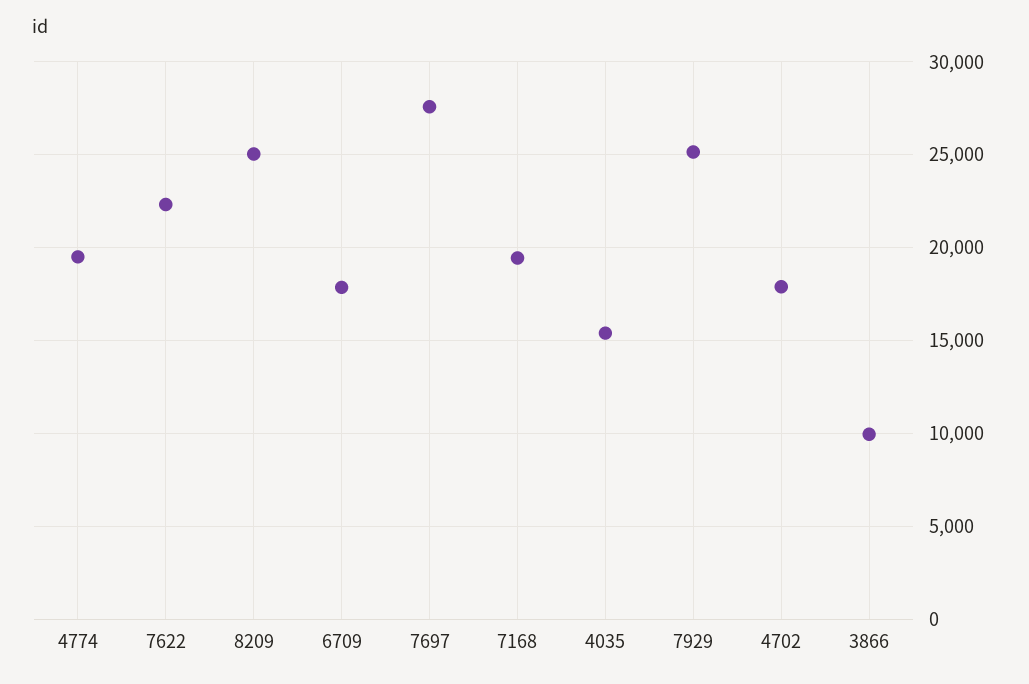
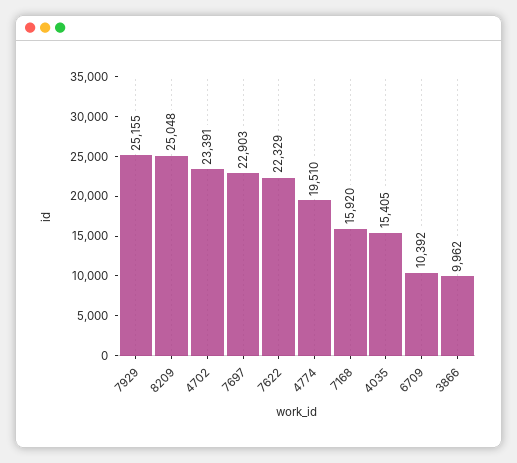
6709: 18000 -> 10392
7697: 27500 -> 22903
7168: 19500 -> 15920
4702: 18000 -> 23391

